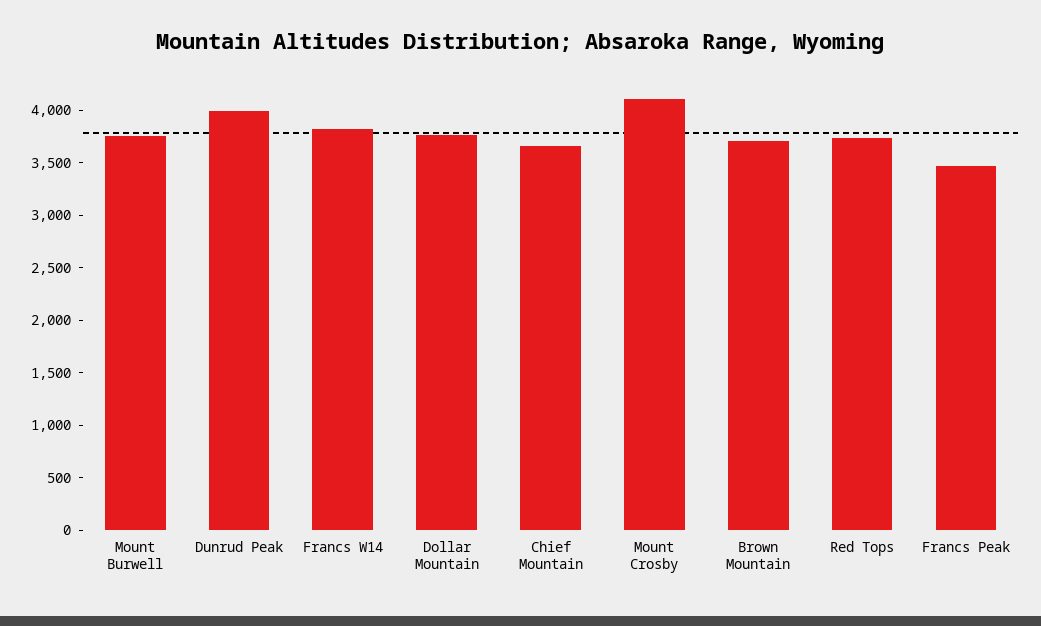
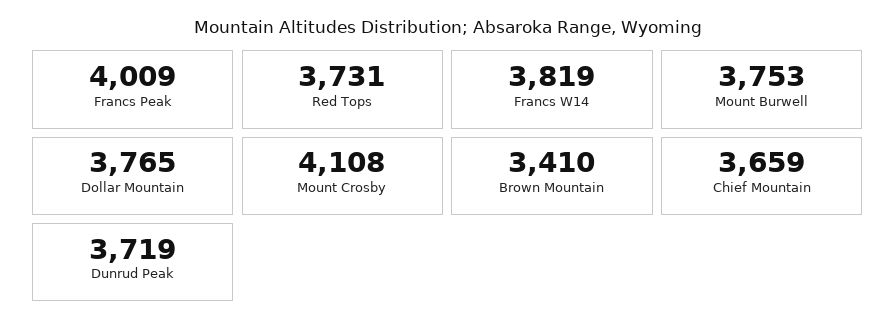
Dunrud Peak: 4000 -> 3719
Brown Mountain: 3700 -> 3410
Francs Peak: 3500 -> 4009

